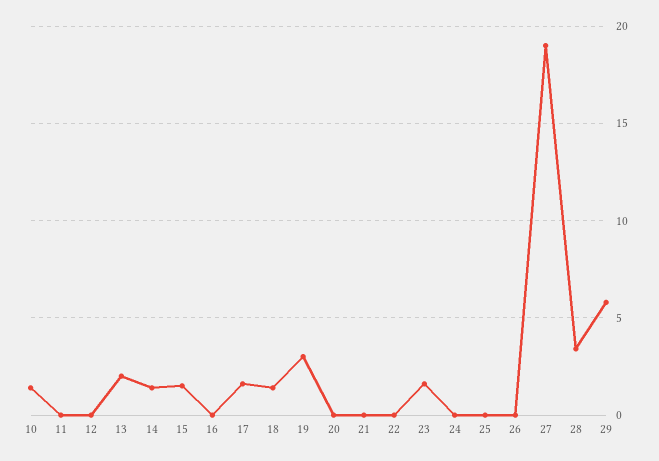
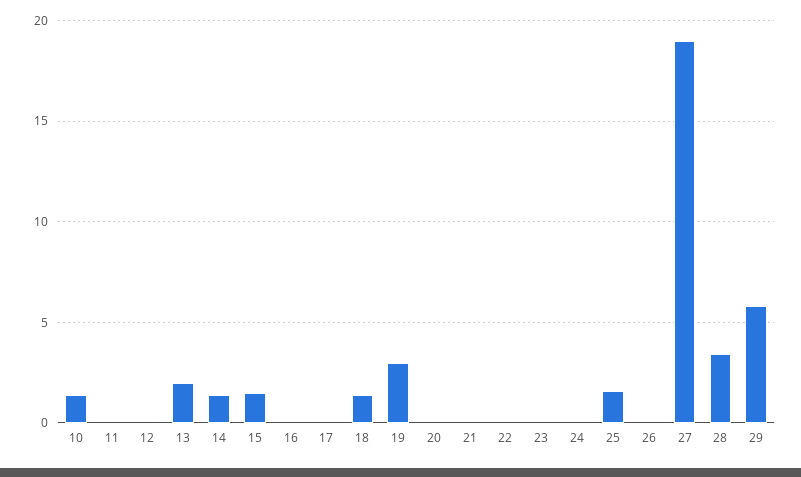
17: 1.5 -> 0
23: 1.5 -> 0
25: 0 -> 1.5

